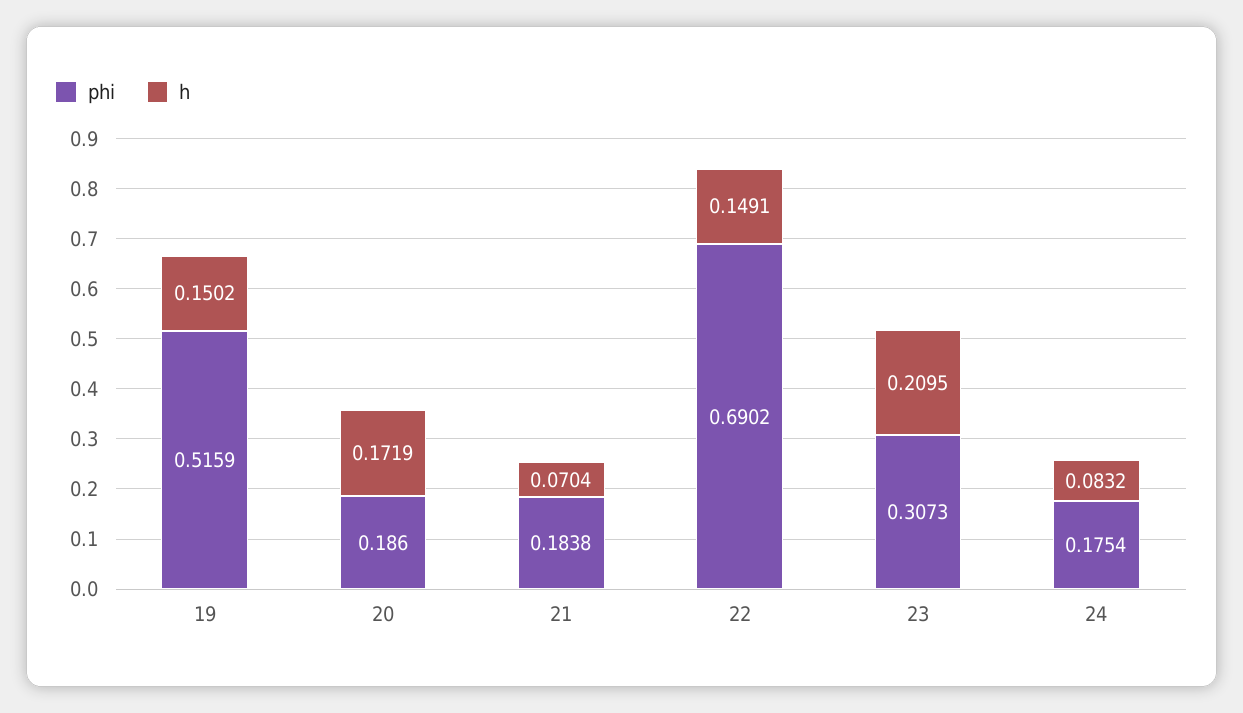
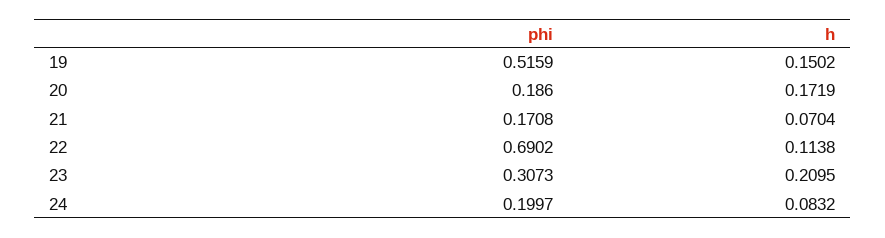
phi, 21: 0.1838 -> 0.1708
h, 22: 0.1491 -> 0.1138
phi, 24: 0.1754 -> 0.1997

